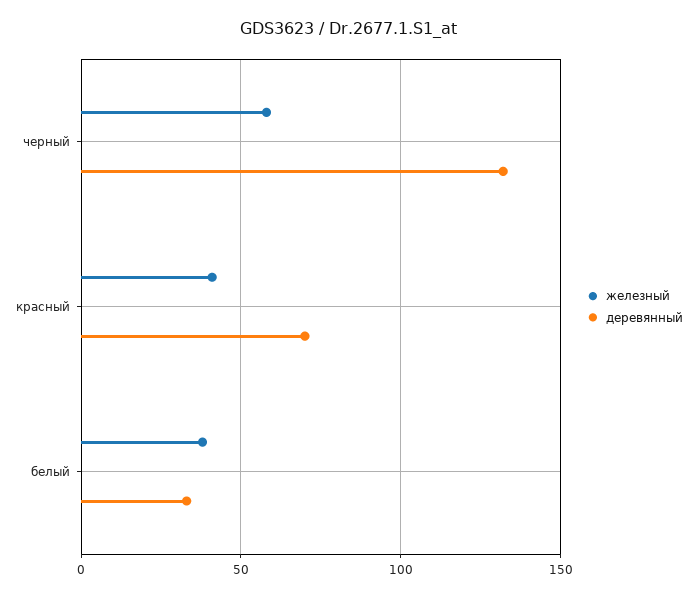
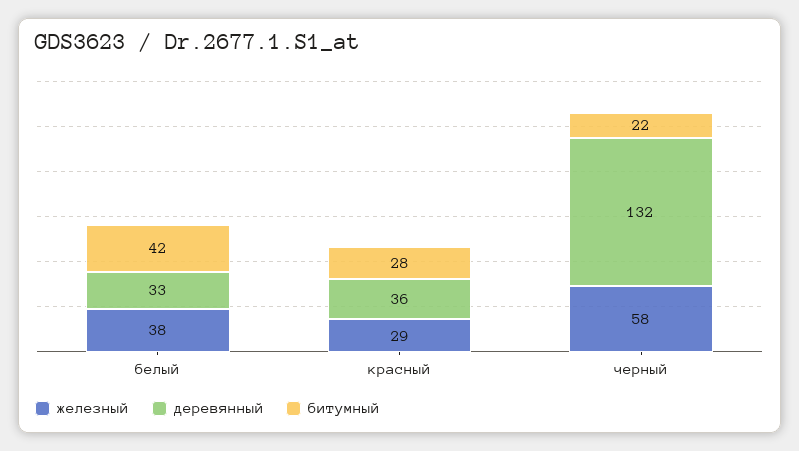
железный, красный: 40 -> 29
деревянный, красный: 70 -> 36
битумный, белый: none -> 42
битумный, красный: none -> 28
битумный, черный: none -> 22

